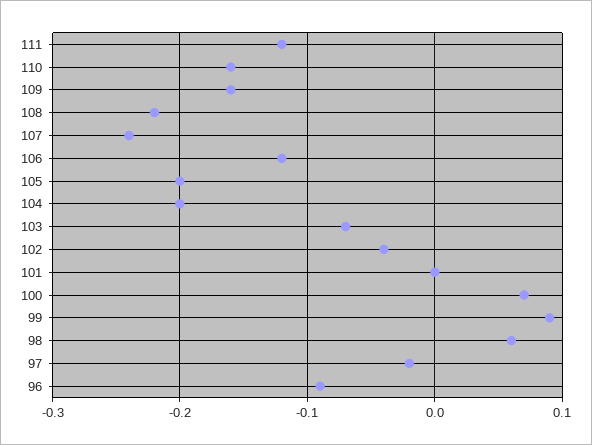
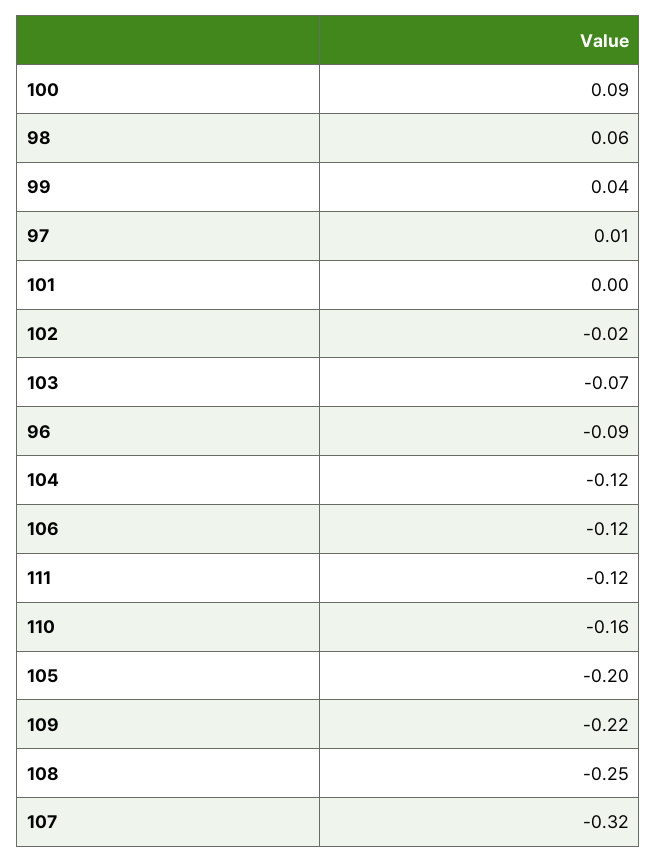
109: -0.16 -> -0.22
108: -0.22 -> -0.25
107: -0.24 -> -0.32
104: -0.2 -> -0.12
102: -0.04 -> -0.02
100: 0.07 -> 0.09
99: 0.09 -> 0.04
97: -0.02 -> 0.01

